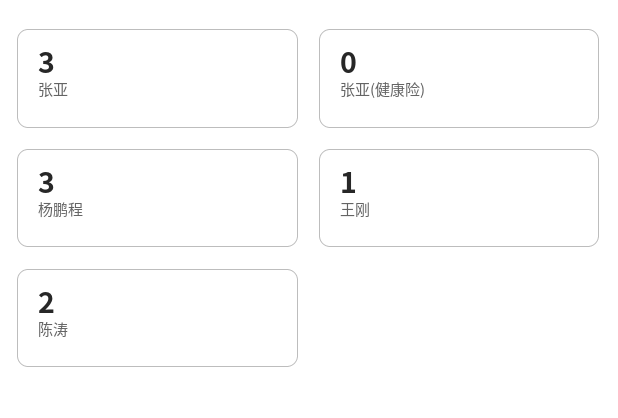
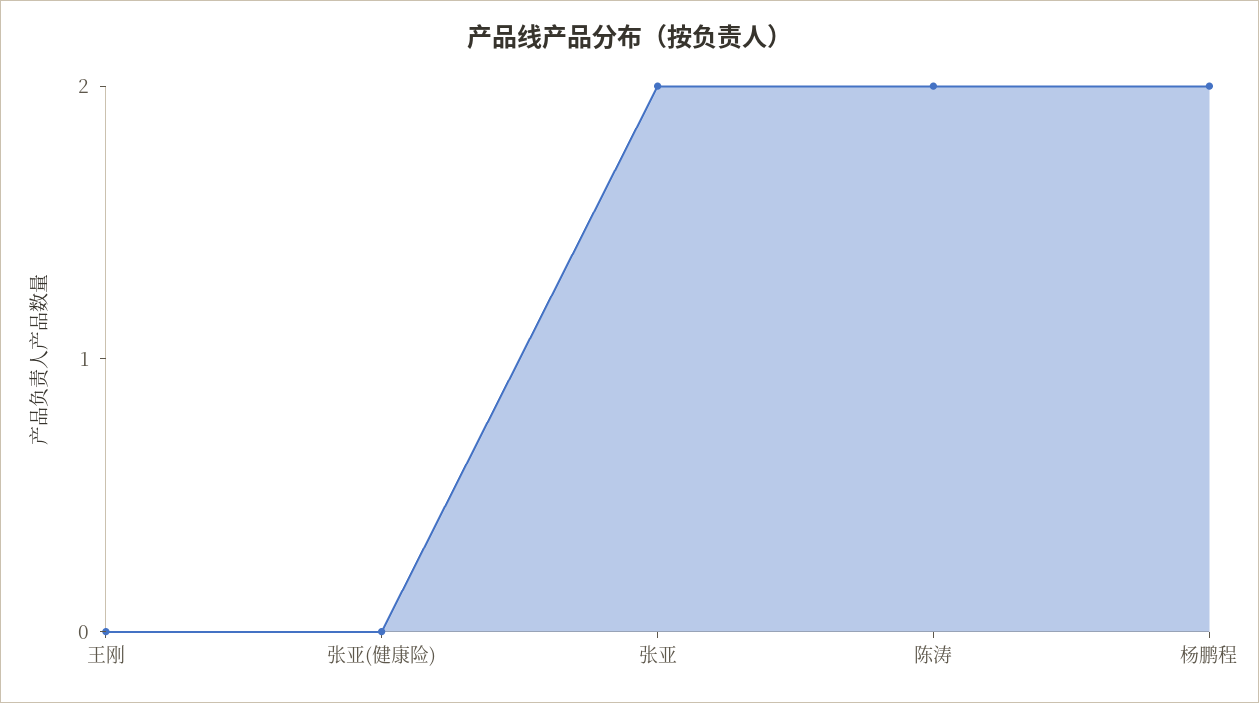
张亚: 3 -> 2
杨鹏程: 3 -> 2
王刚: 1 -> 0

